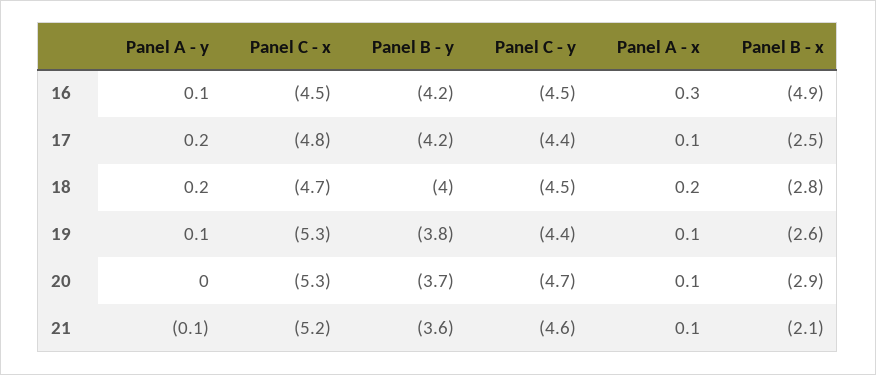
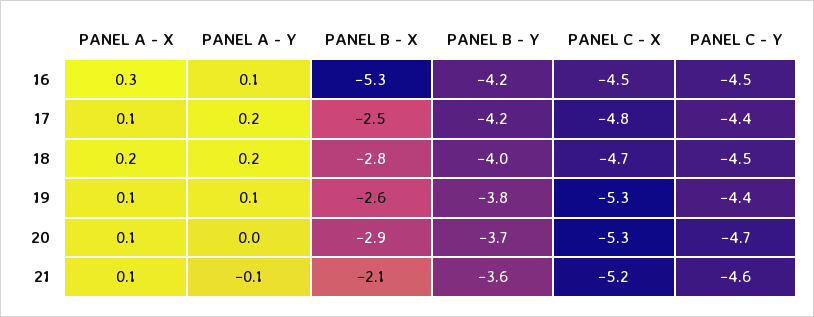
Panel B - x, 16: -4.9 -> -5.3

